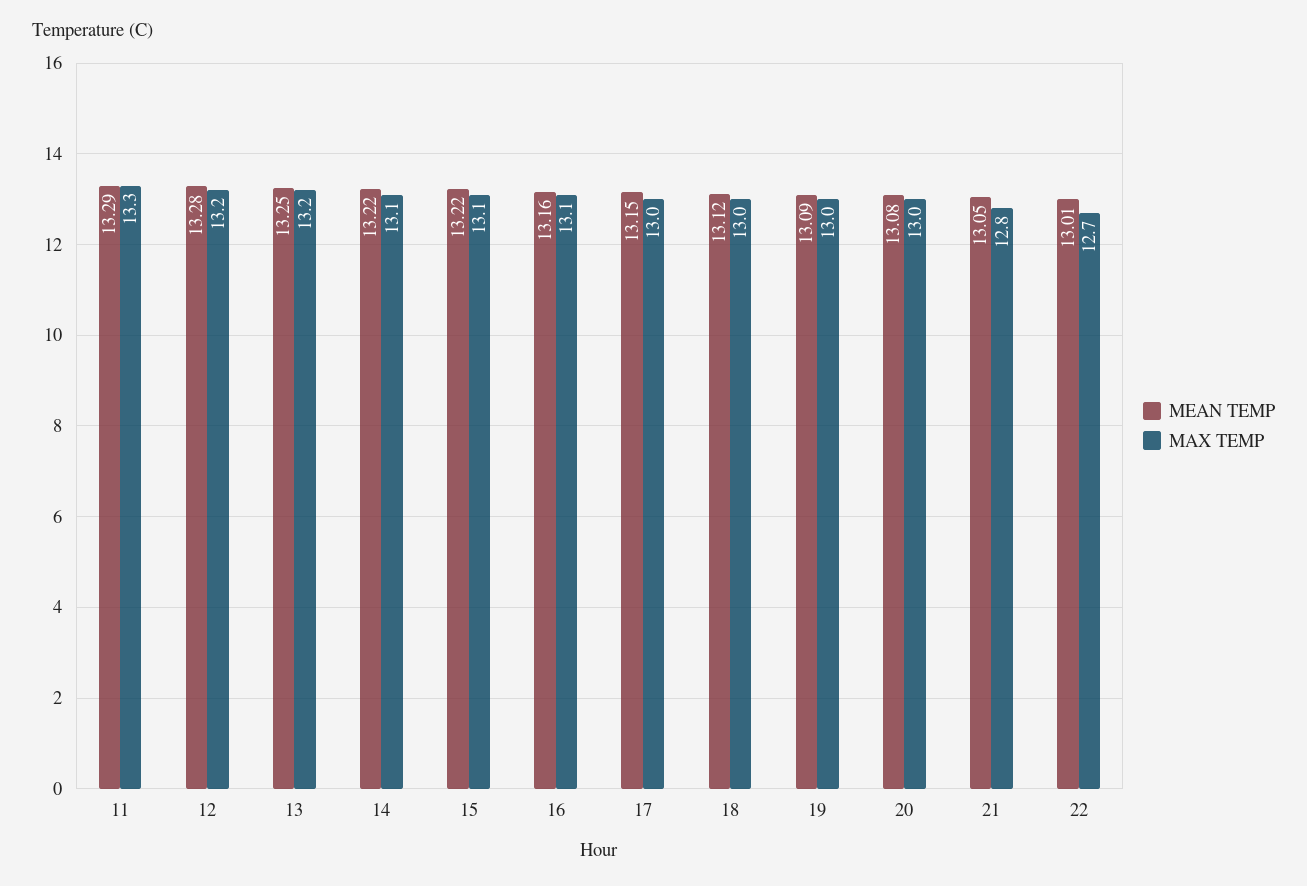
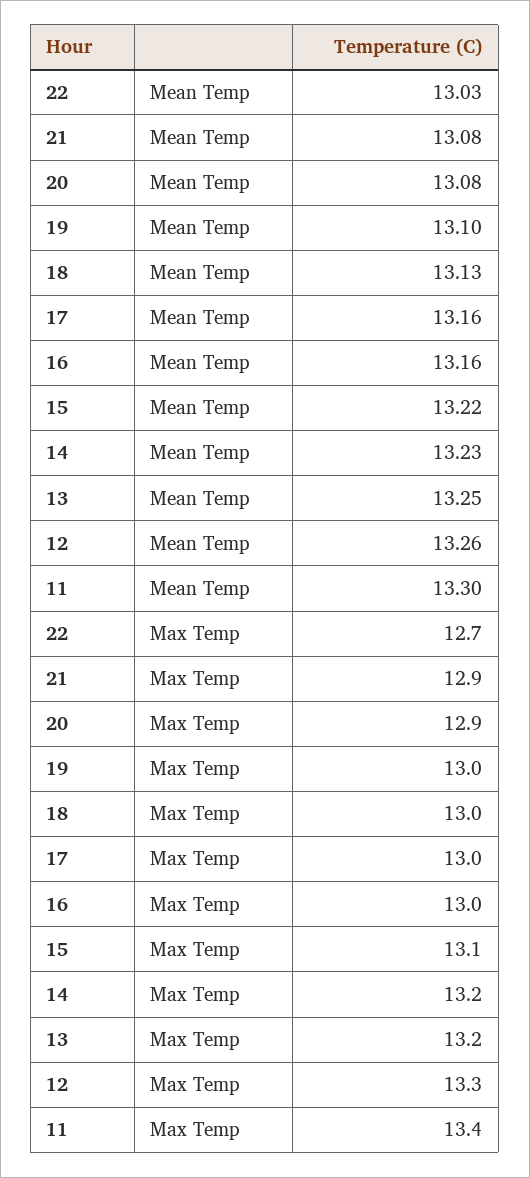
MEAN TEMP, 11: 13.29 -> 13.3
MAX TEMP, 11: 13.3 -> 13.4
MEAN TEMP, 12: 13.28 -> 13.26
MAX TEMP, 12: 13.2 -> 13.3
MEAN TEMP, 14: 13.22 -> 13.23
MAX TEMP, 14: 13.1 -> 13.2
MAX TEMP, 16: 13.1 -> 13
MEAN TEMP, 17: 13.15 -> 13.16
MEAN TEMP, 18: 13.12 -> 13.13
MEAN TEMP, 19: 13.09 -> 13.1
MAX TEMP, 20: 13 -> 12.9
MEAN TEMP, 21: 13.05 -> 13.08
MAX TEMP, 21: 12.8 -> 12.9
MEAN TEMP, 22: 13.01 -> 13.03

